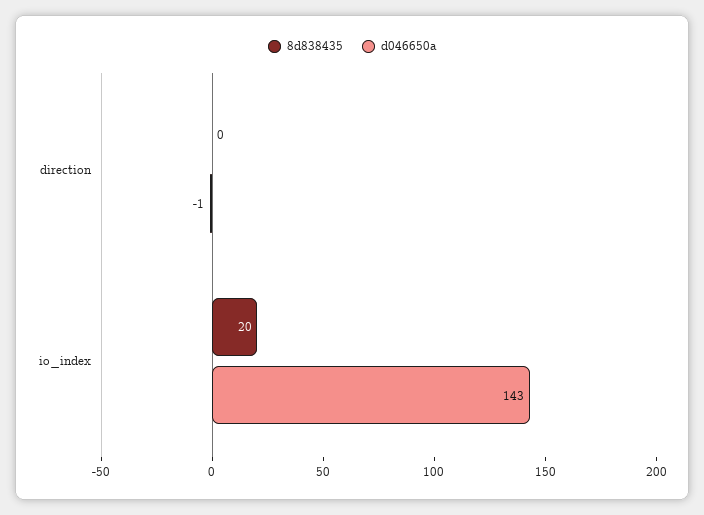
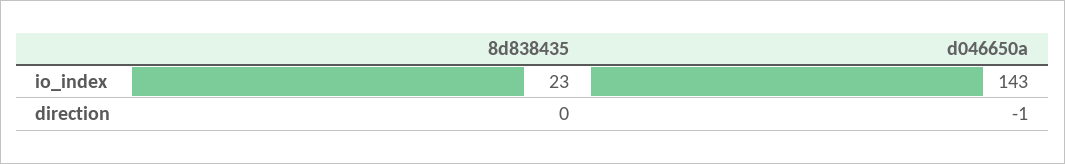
8d838435, io_index: 20 -> 23

